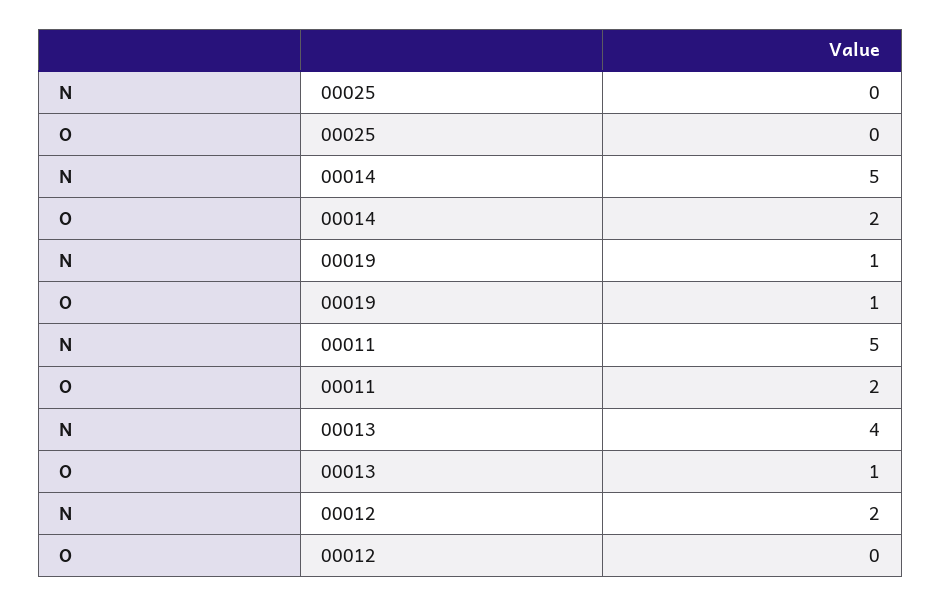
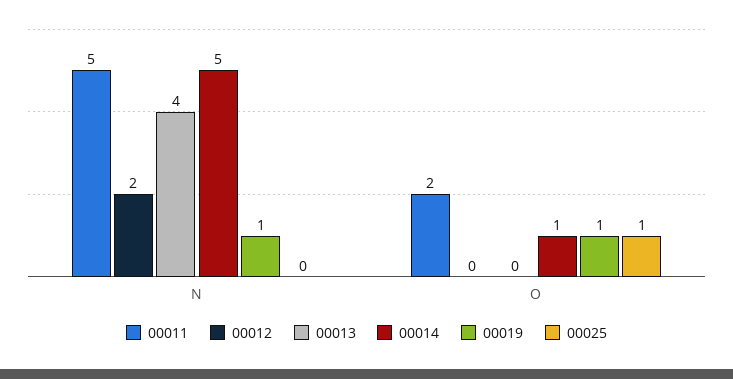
00025, O: 0 -> 1
00014, O: 2 -> 1
00013, O: 1 -> 0

